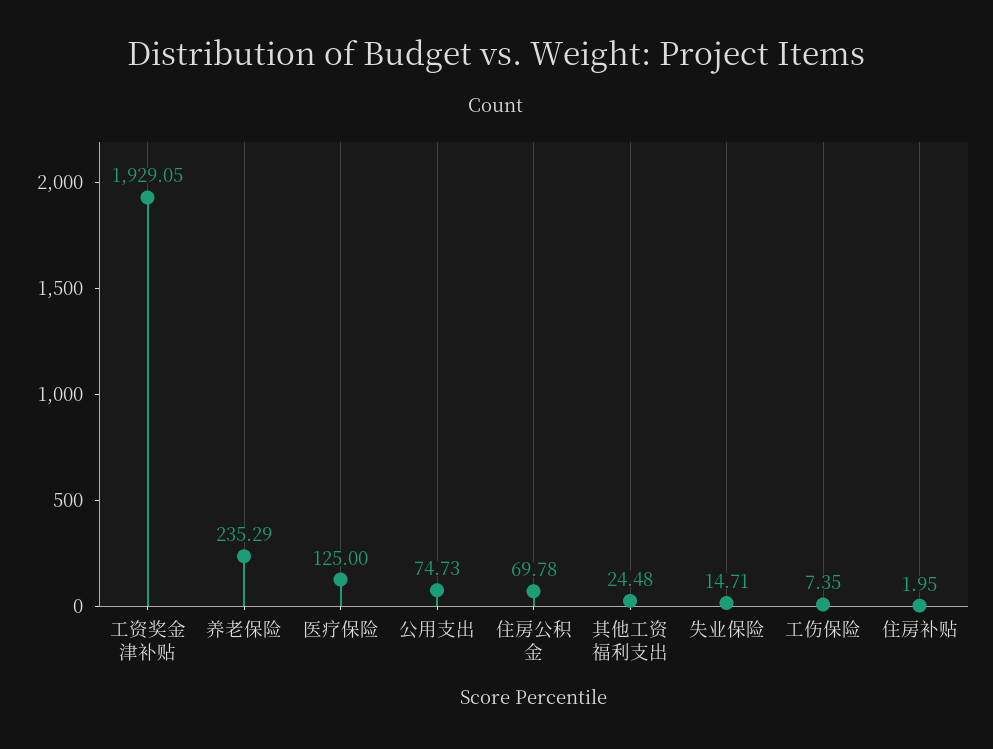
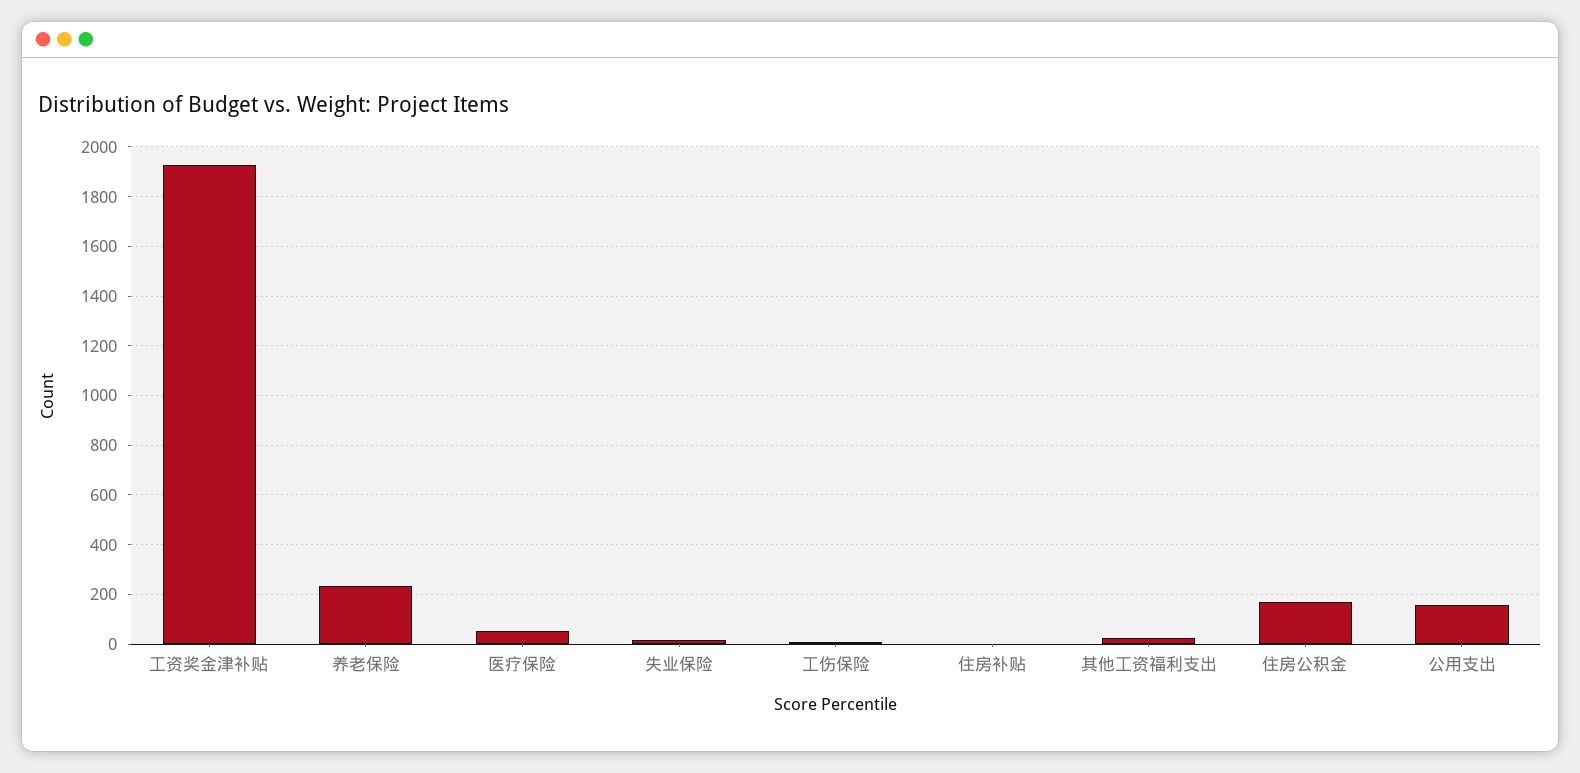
医疗保险: 125 -> 50
公用支出: 74.73 -> 150
住房公积金: 69.78 -> 175

